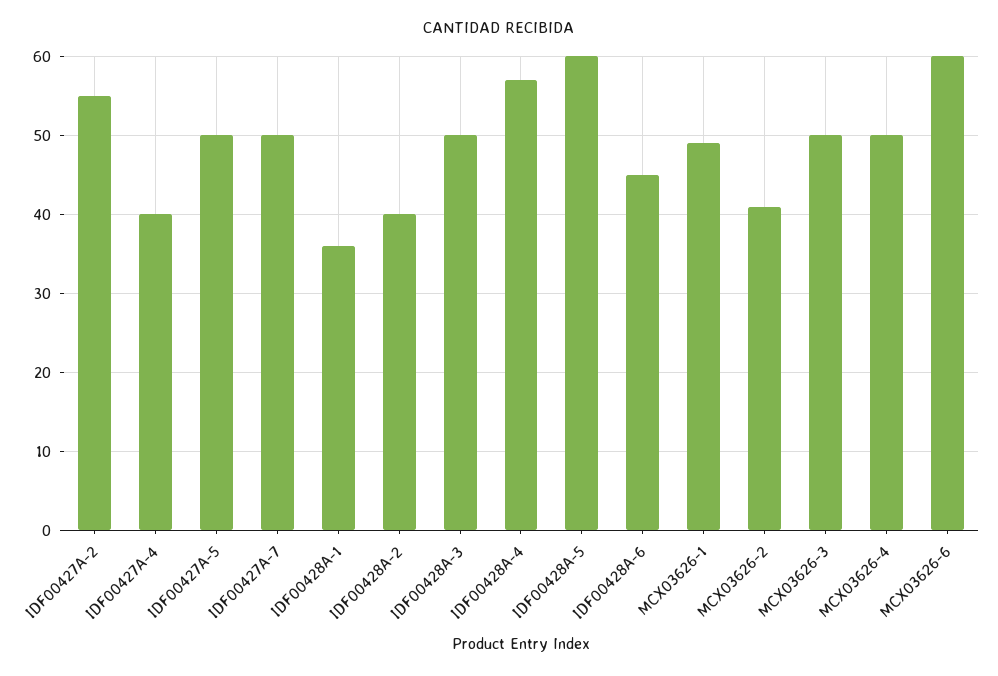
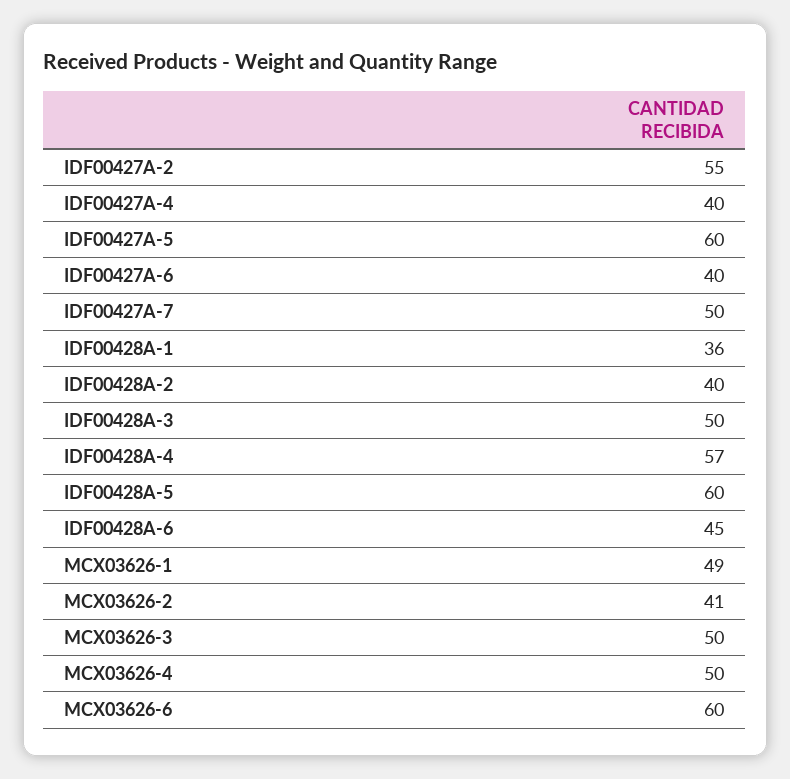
IDF00427A-5: 50 -> 60
IDF00427A-6: none -> 40

